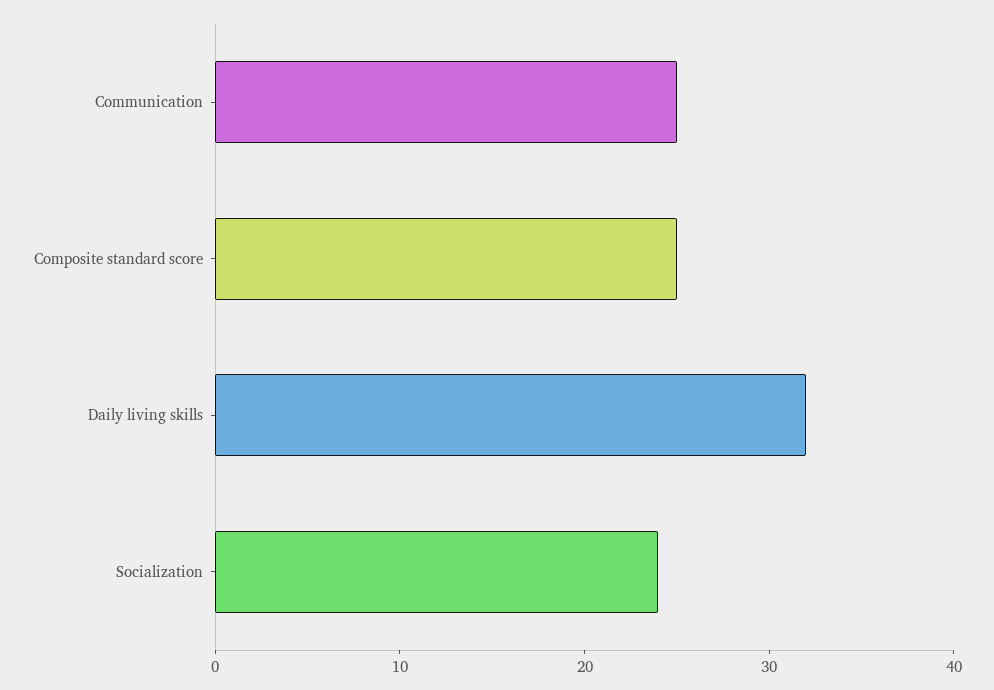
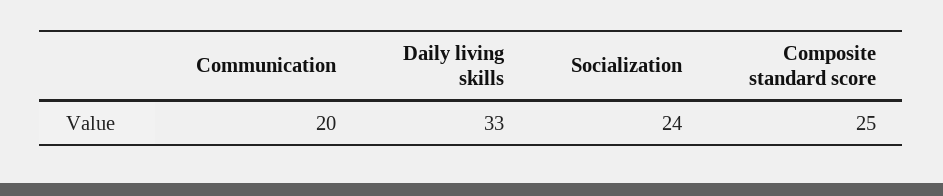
Communication: 25 -> 20
Daily living skills: 32 -> 33

